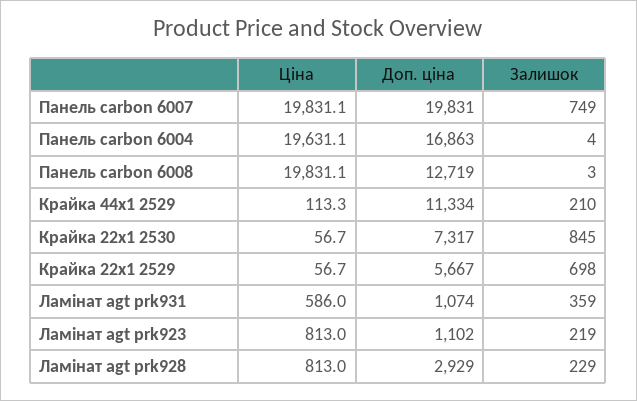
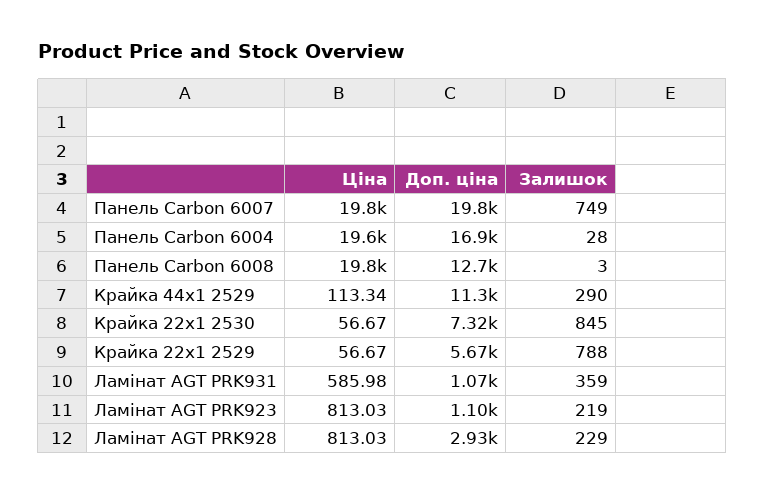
Залишок, Панель carbon 6004: 4 -> 28
Залишок, Крайка 44x1 2529: 210 -> 290
Залишок, Крайка 22x1 2529: 698 -> 788

